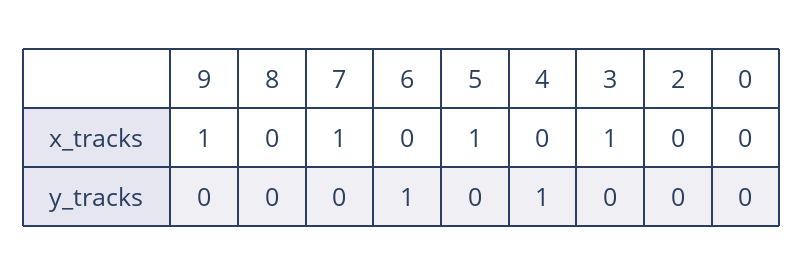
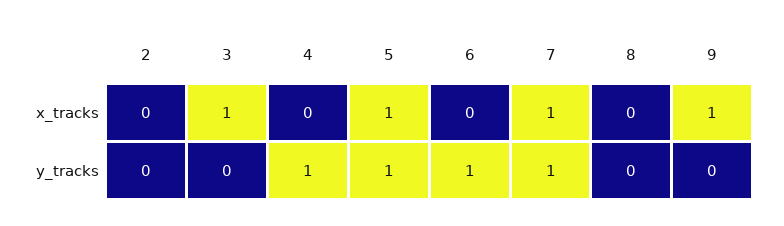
0, x_tracks: 0 -> none
7, y_tracks: 0 -> 1
5, y_tracks: 0 -> 1
0, y_tracks: 0 -> none

